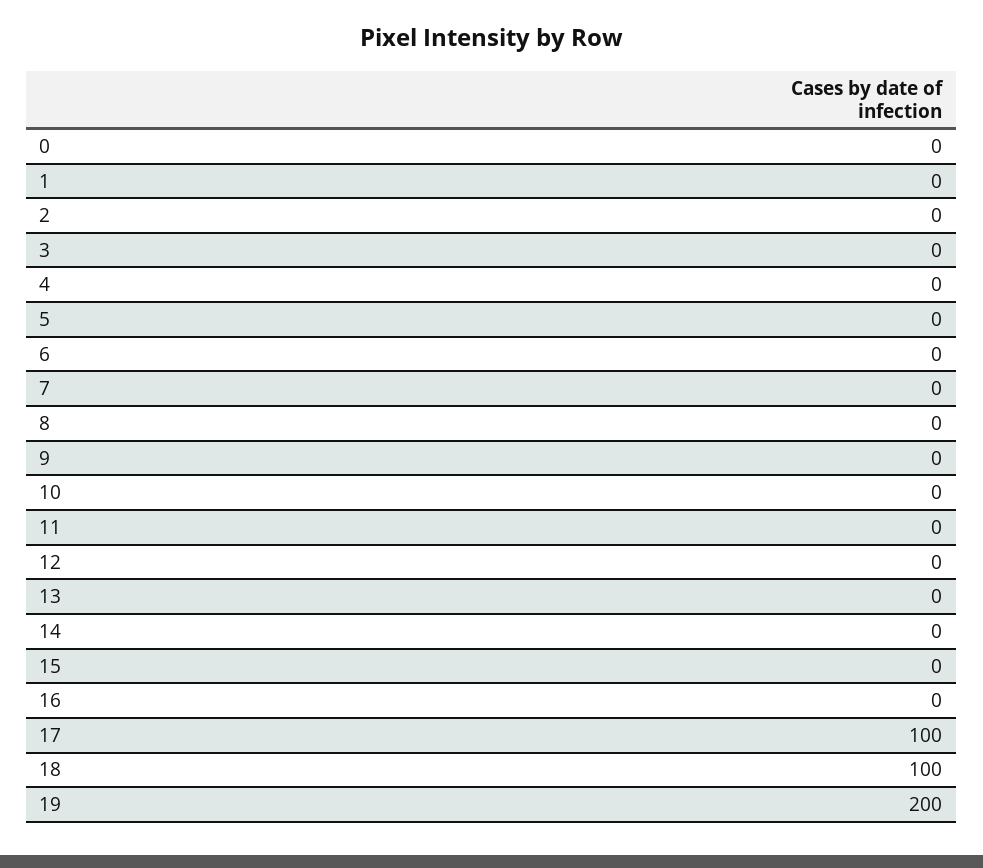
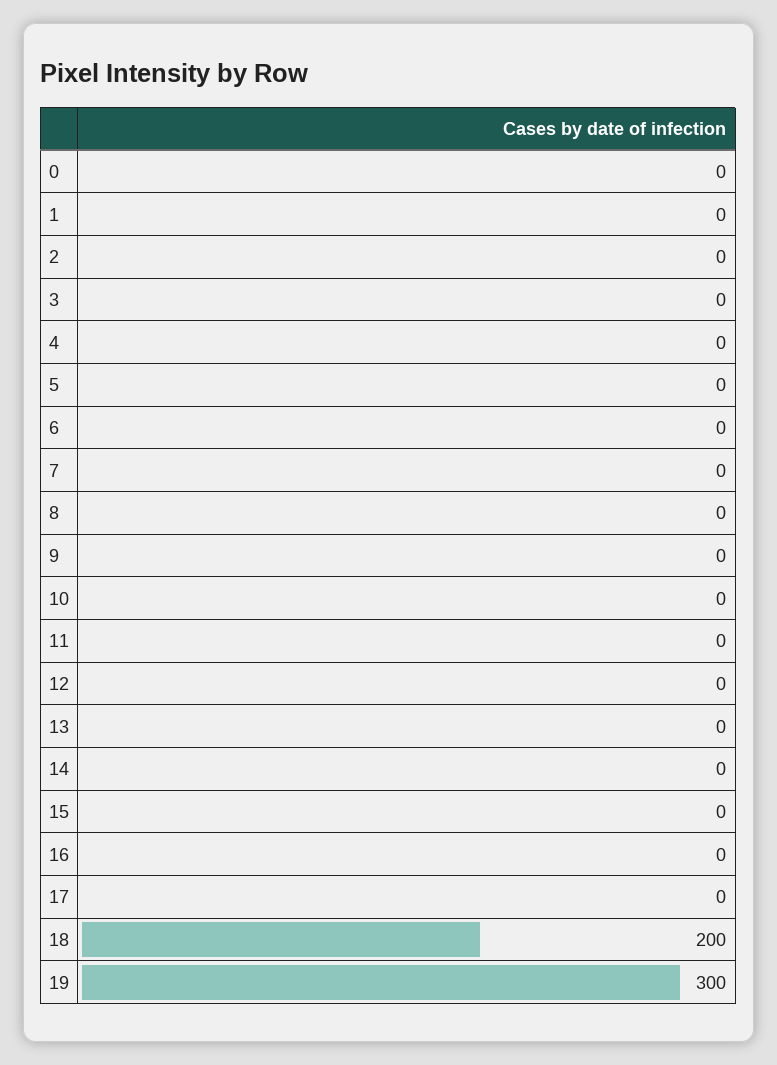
17: 100 -> 0
18: 100 -> 200
19: 200 -> 300

